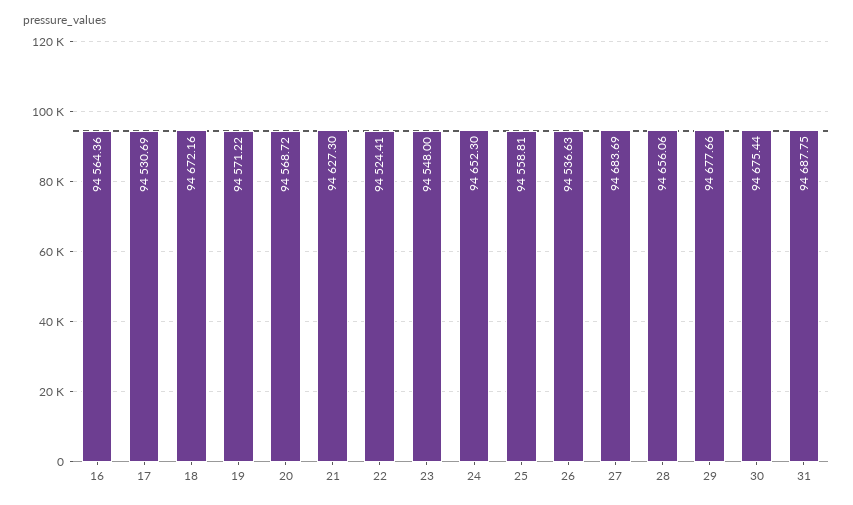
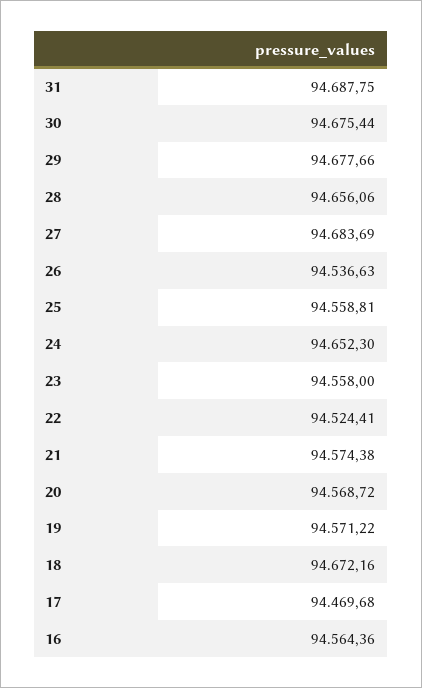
17: 94530.69 -> 94469.68
21: 94627.3 -> 94574.38
23: 94548 -> 94558

